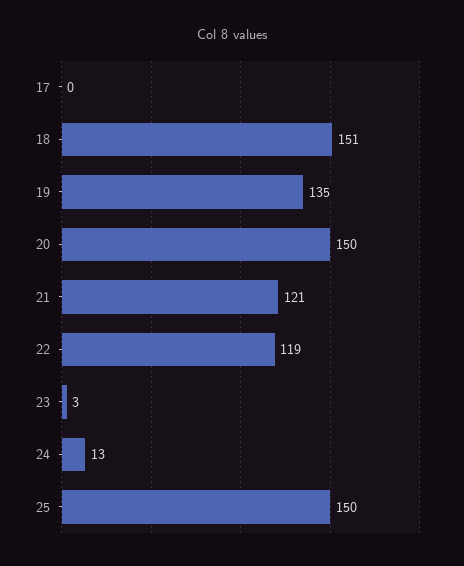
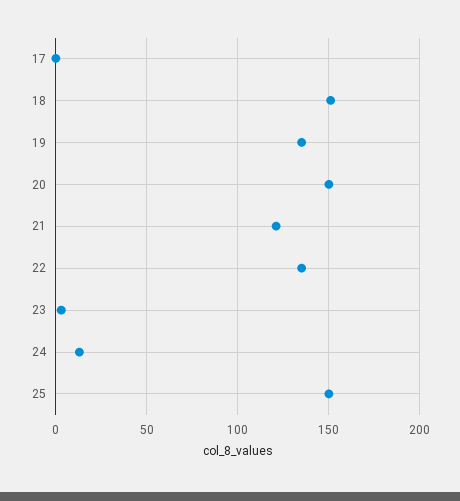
22: 119 -> 135

